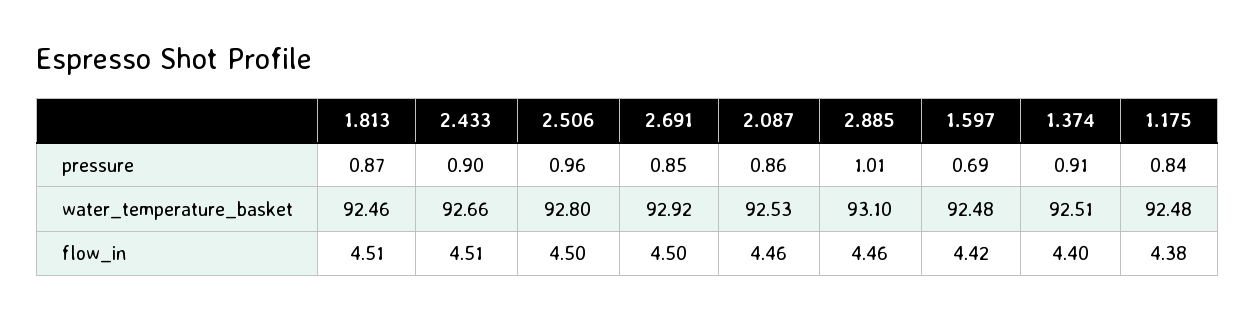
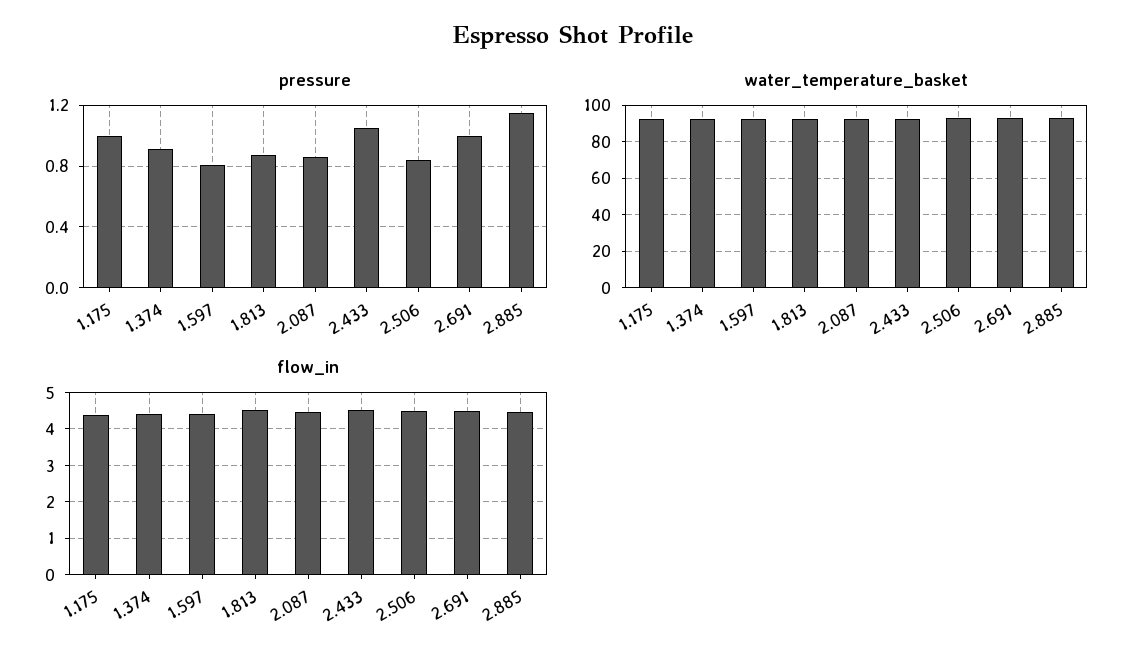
pressure, 2.433: 0.9 -> 1.05
pressure, 2.506: 0.96 -> 0.85
pressure, 2.691: 0.85 -> 1
pressure, 2.885: 1.01 -> 1.15
pressure, 1.597: 0.69 -> 0.8
pressure, 1.175: 0.84 -> 1

